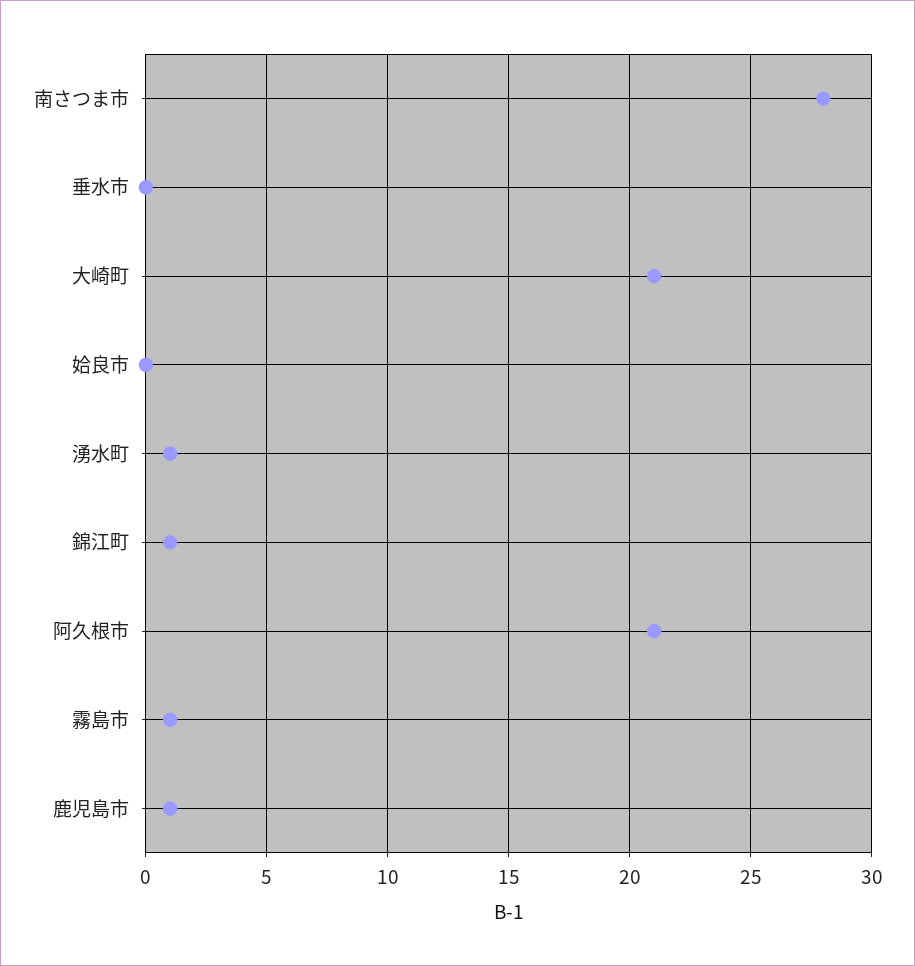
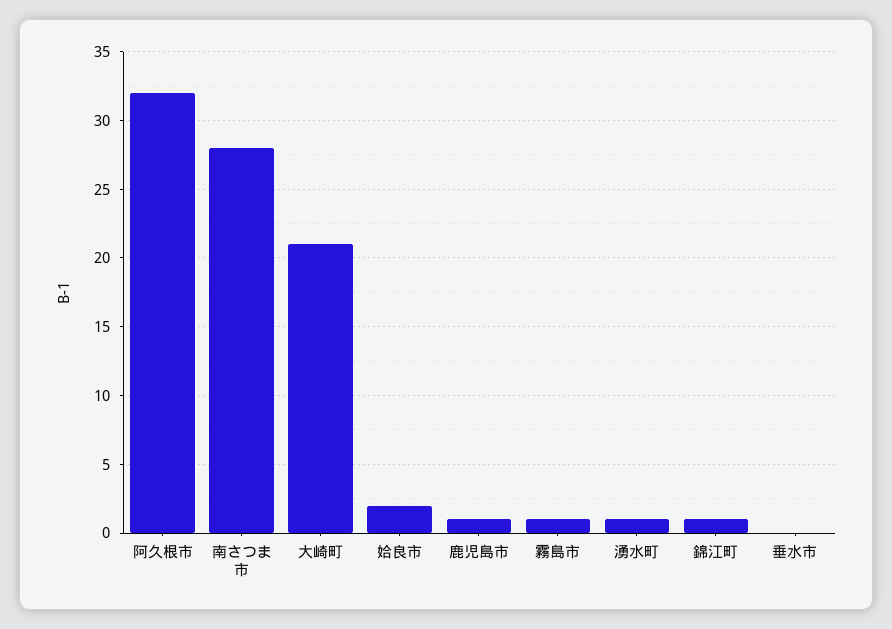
姶良市: 0 -> 2
阿久根市: 21 -> 32

